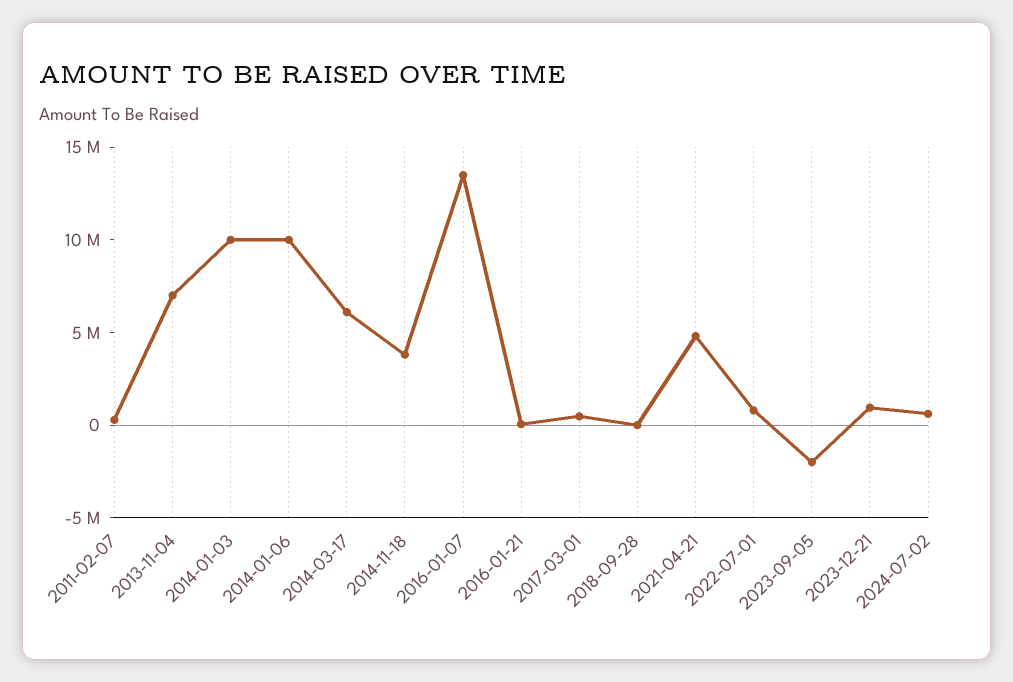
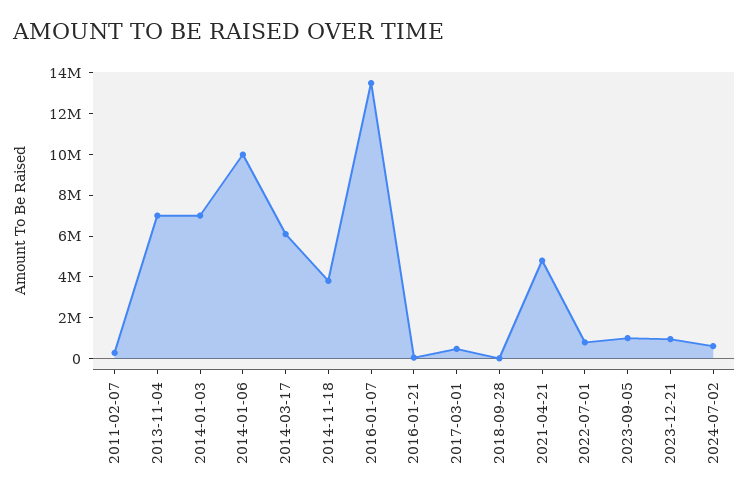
2014-01-03: 10000000 -> 7000000
2023-09-05: -2000000 -> 1000000

